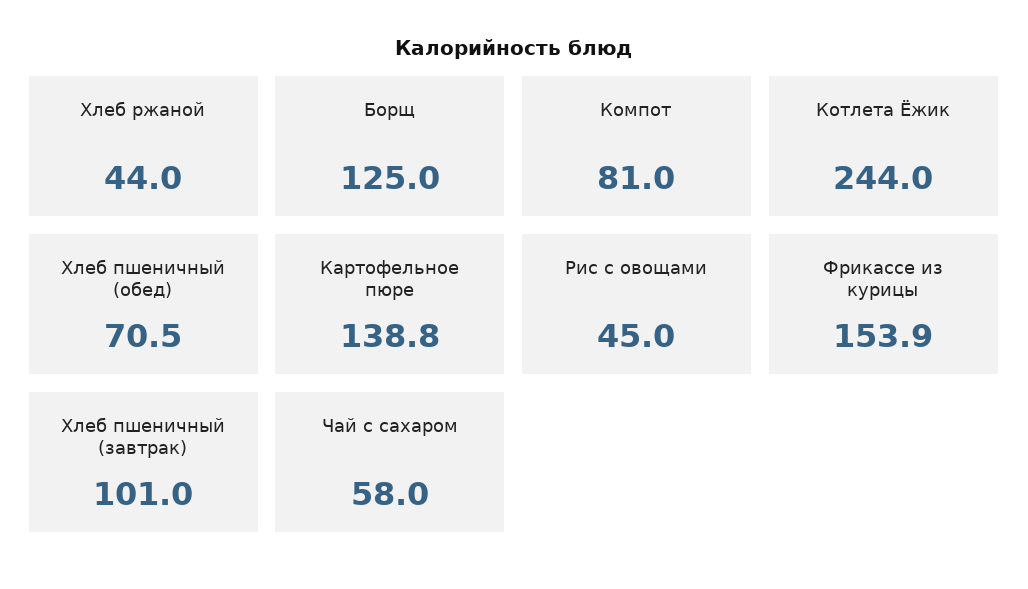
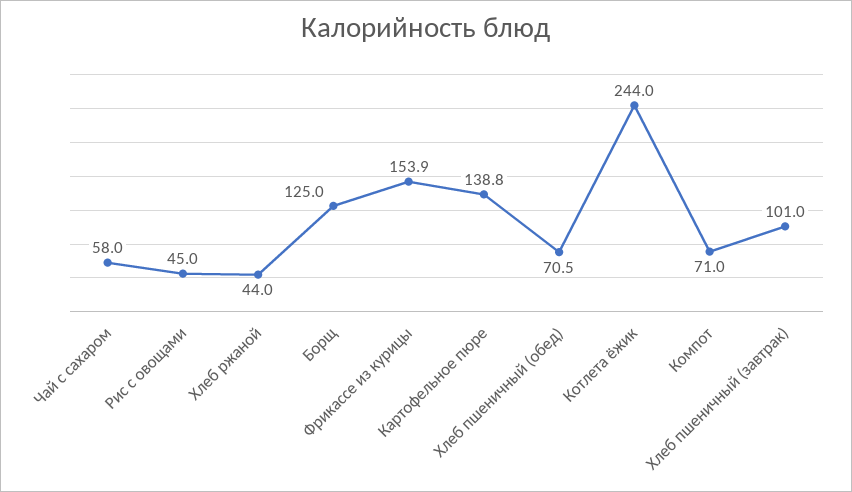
Компот: 81 -> 71

